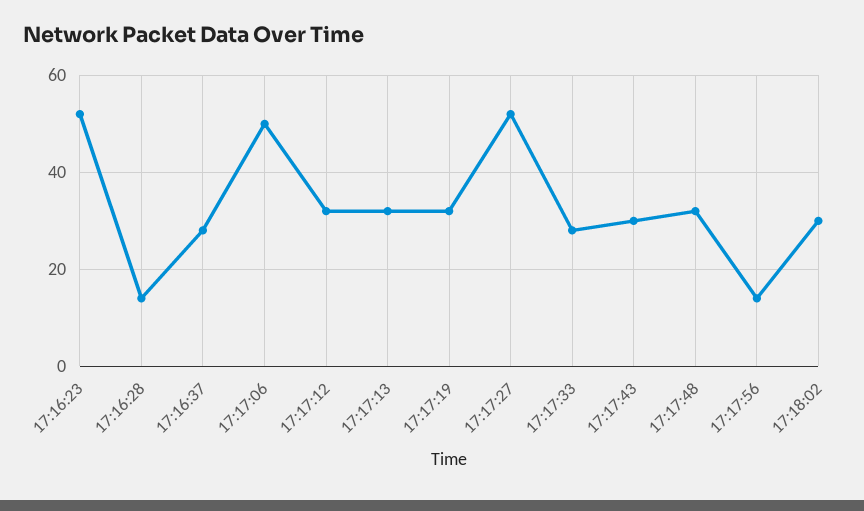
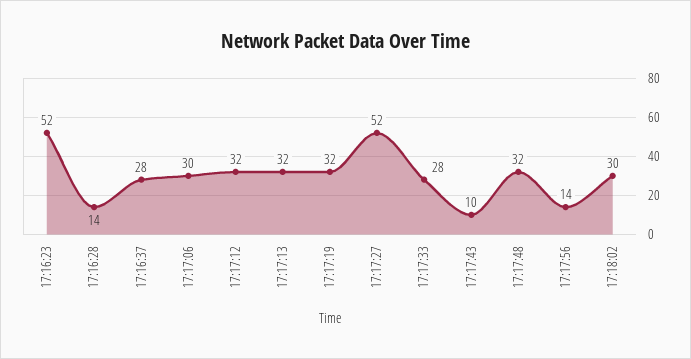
17:17:06: 50 -> 30
17:17:43: 30 -> 10

